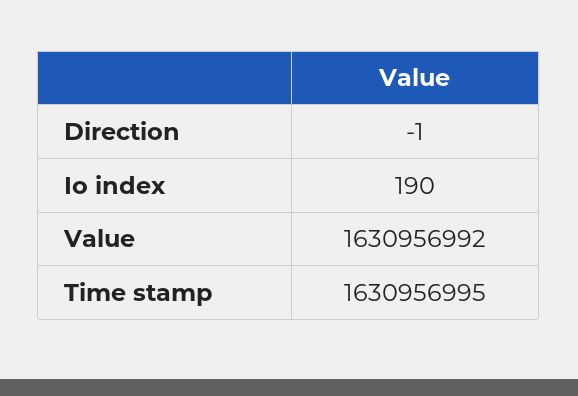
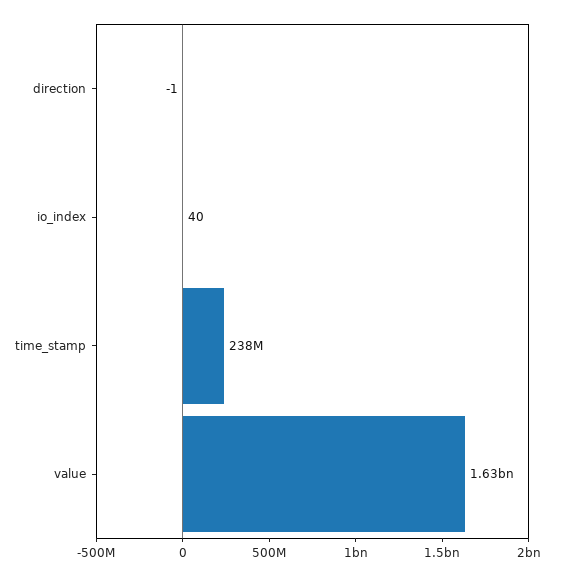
Io index: 190 -> 40
Time stamp: 1630956995 -> 238000000

